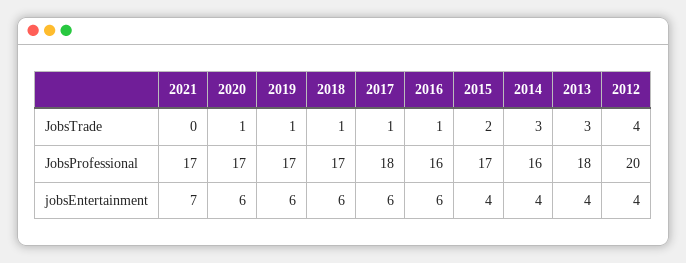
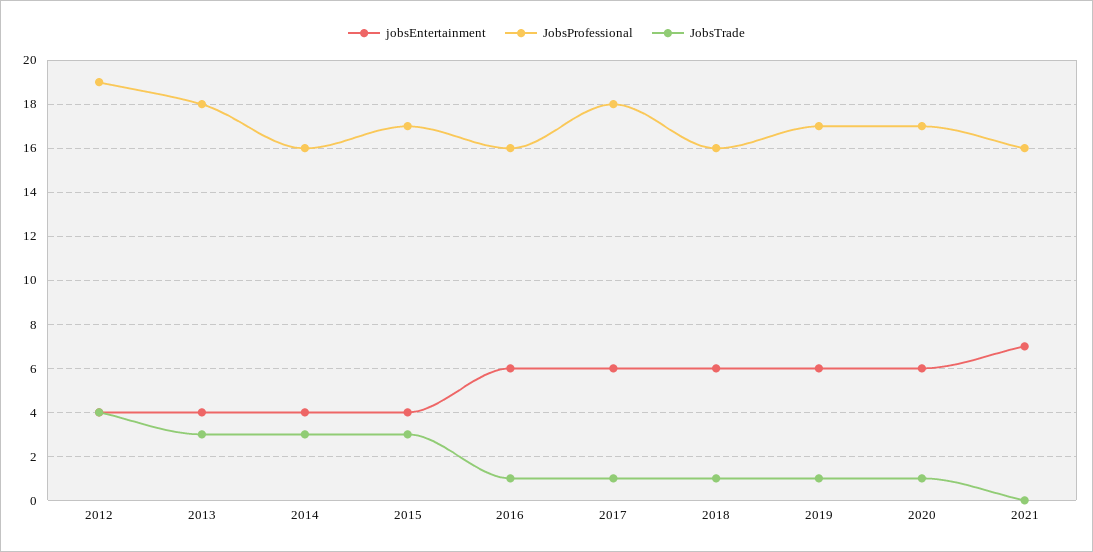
JobsTrade, 2015: 2 -> 3
JobsProfessional, 2021: 17 -> 16
JobsProfessional, 2018: 17 -> 16
JobsProfessional, 2012: 20 -> 19

